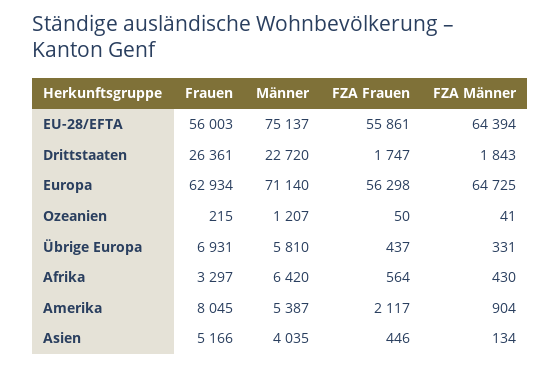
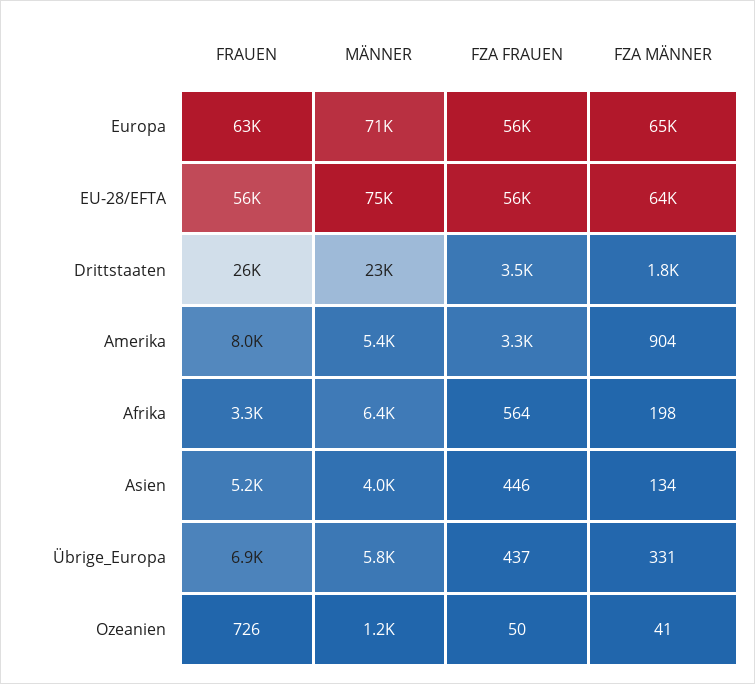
FZA Frauen, Drittstaaten: 1747 -> 3500
Frauen, Ozeanien: 215 -> 726
FZA Männer, Afrika: 430 -> 198
FZA Frauen, Amerika: 2117 -> 3300

